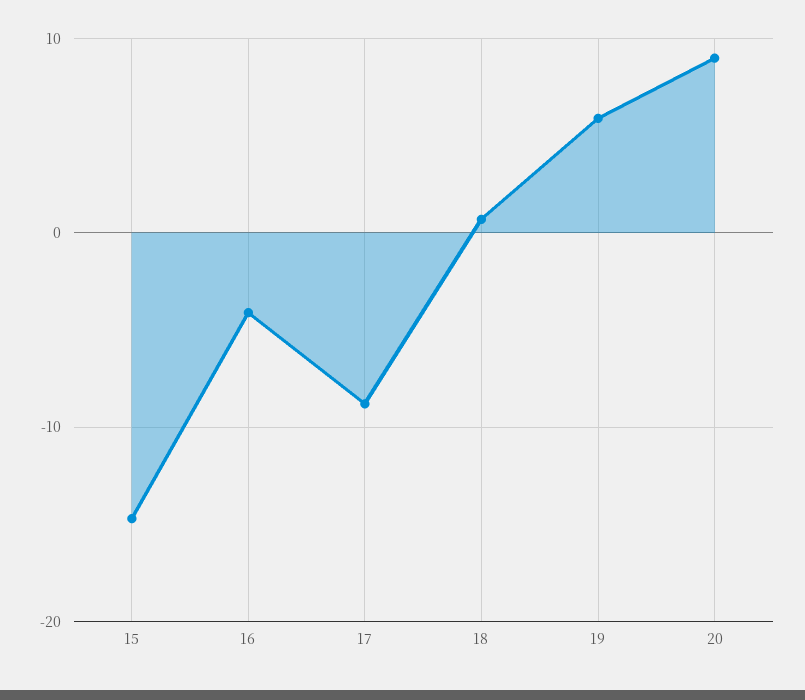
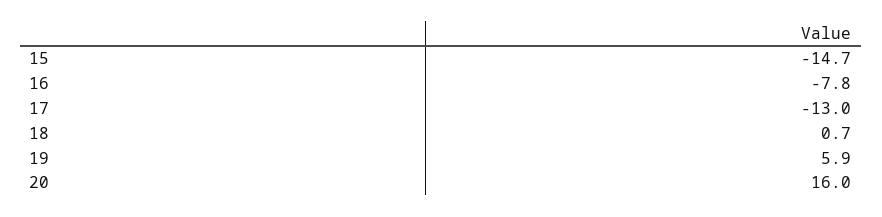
16: -4 -> -7.8
17: -9 -> -13
20: 9 -> 16

